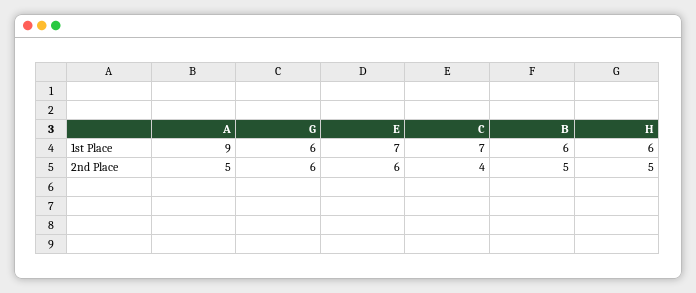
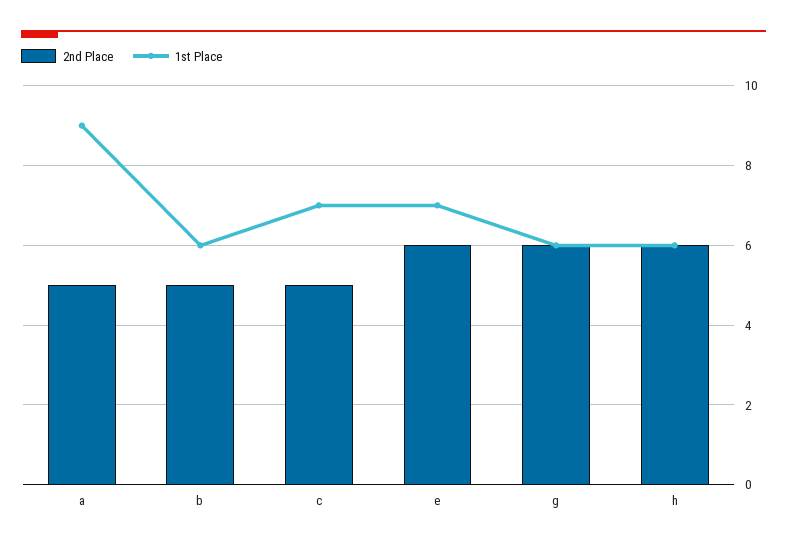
2nd Place, C: 4 -> 5
2nd Place, H: 5 -> 6

